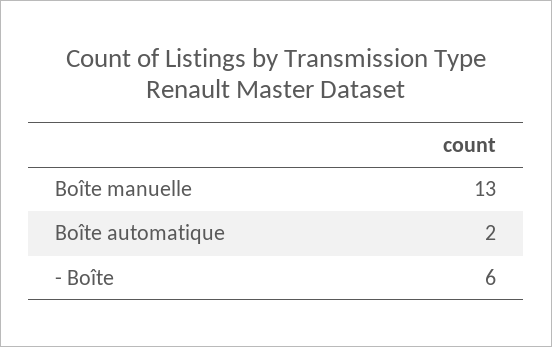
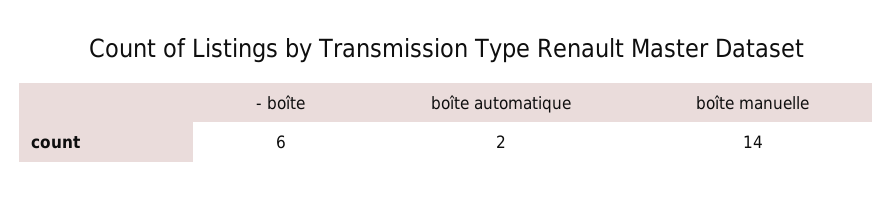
Boîte manuelle: 13 -> 14

